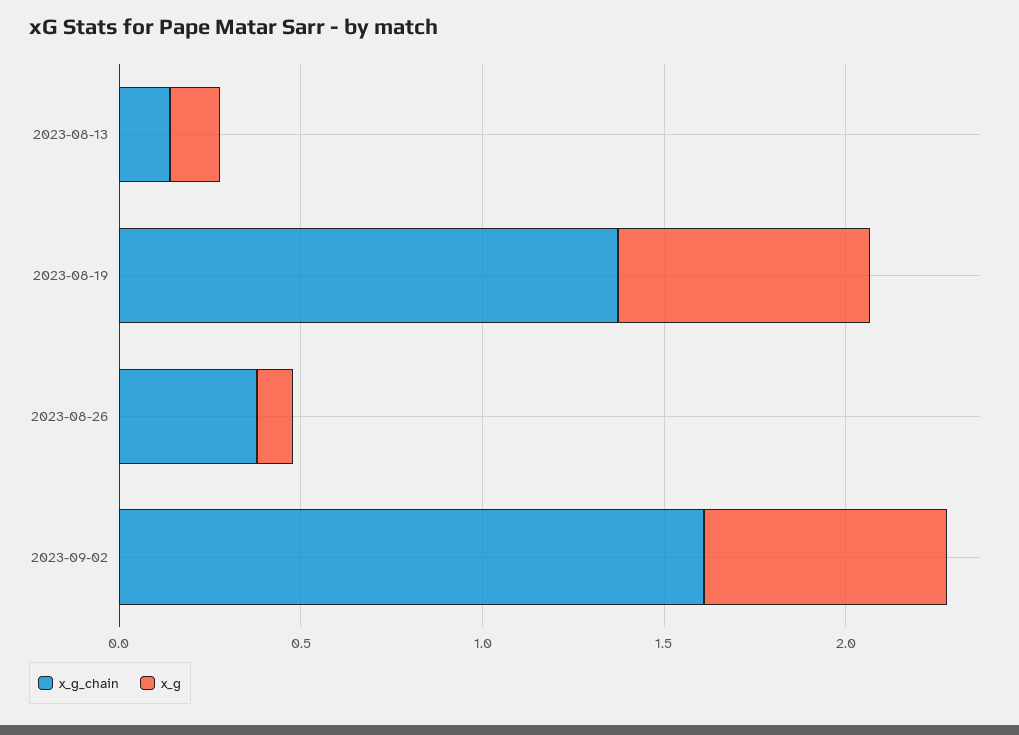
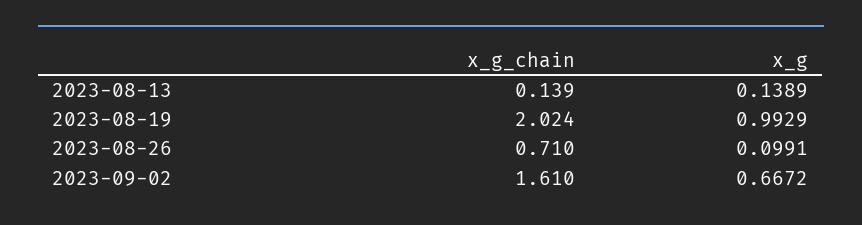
x_g_chain, 2023-08-19: 1.4 -> 2.024
x_g, 2023-08-19: 0.7 -> 0.9929
x_g_chain, 2023-08-26: 0.4 -> 0.71

